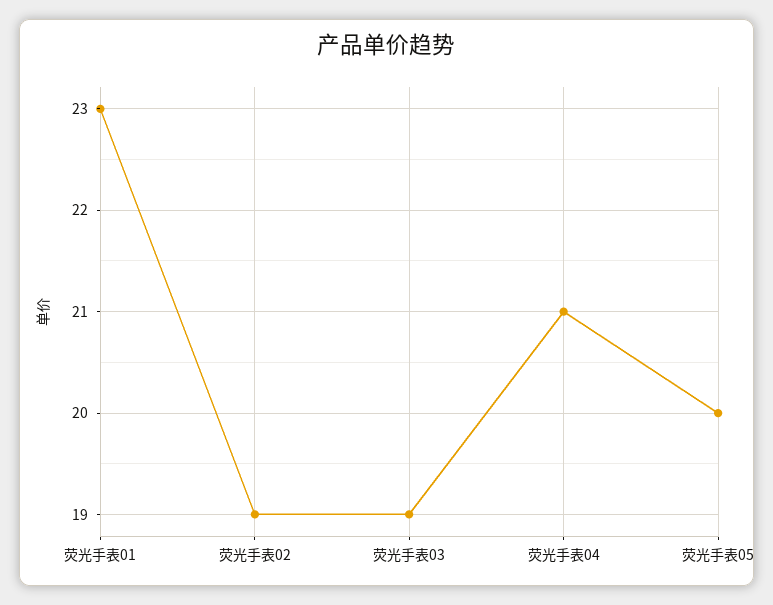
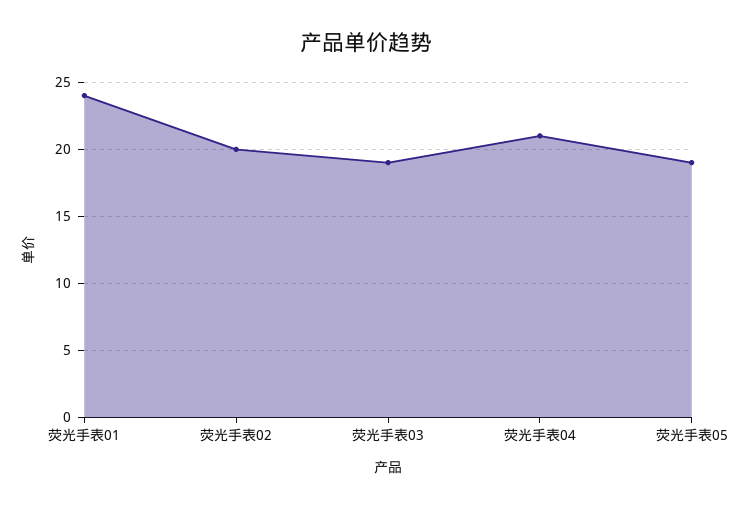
荧光手表01: 23 -> 24
荧光手表02: 19 -> 20
荧光手表05: 20 -> 19

